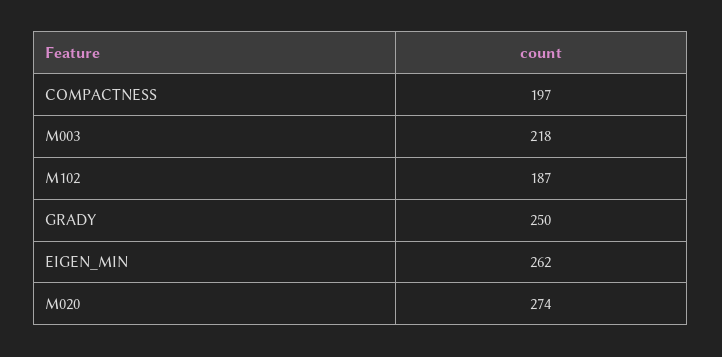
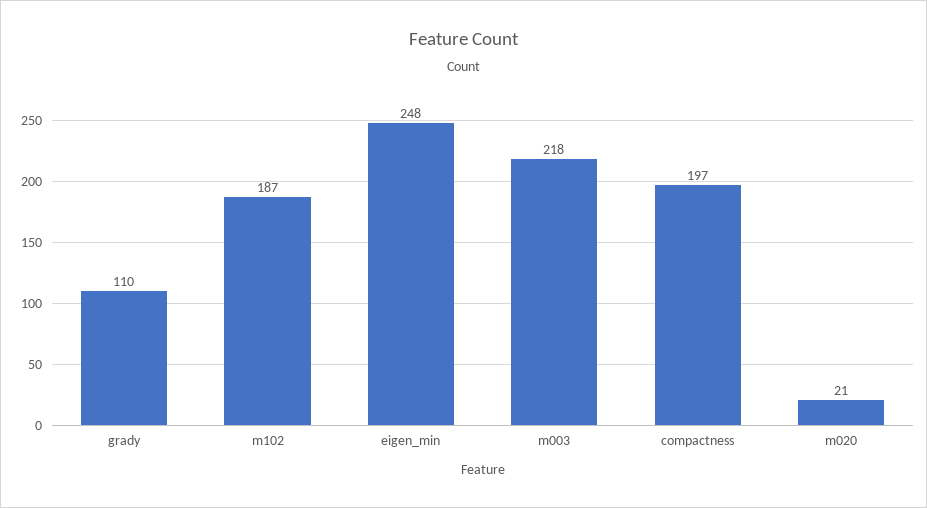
GRADY: 250 -> 110
EIGEN_MIN: 262 -> 248
M020: 274 -> 21

